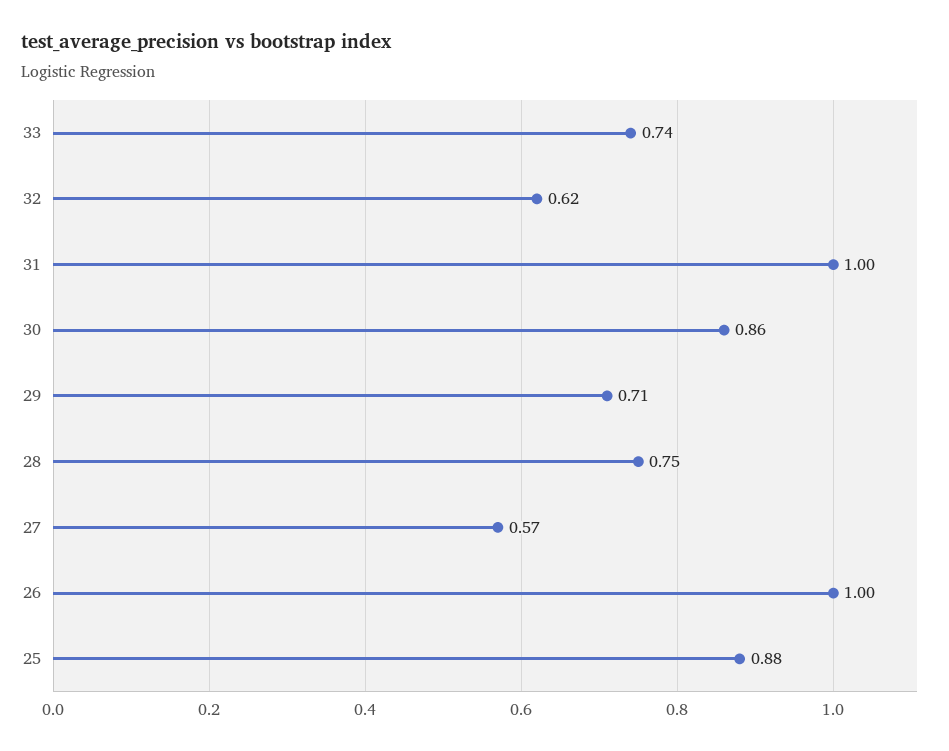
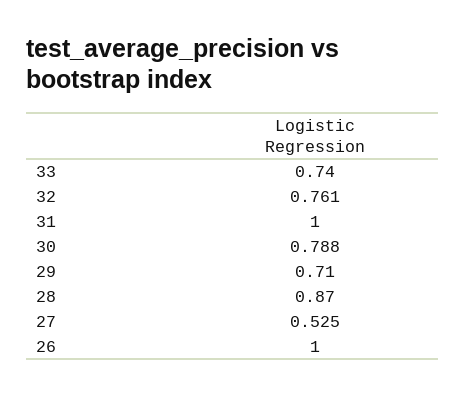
32: 0.62 -> 0.761
30: 0.86 -> 0.788
28: 0.75 -> 0.87
27: 0.57 -> 0.525
25: 0.88 -> none

